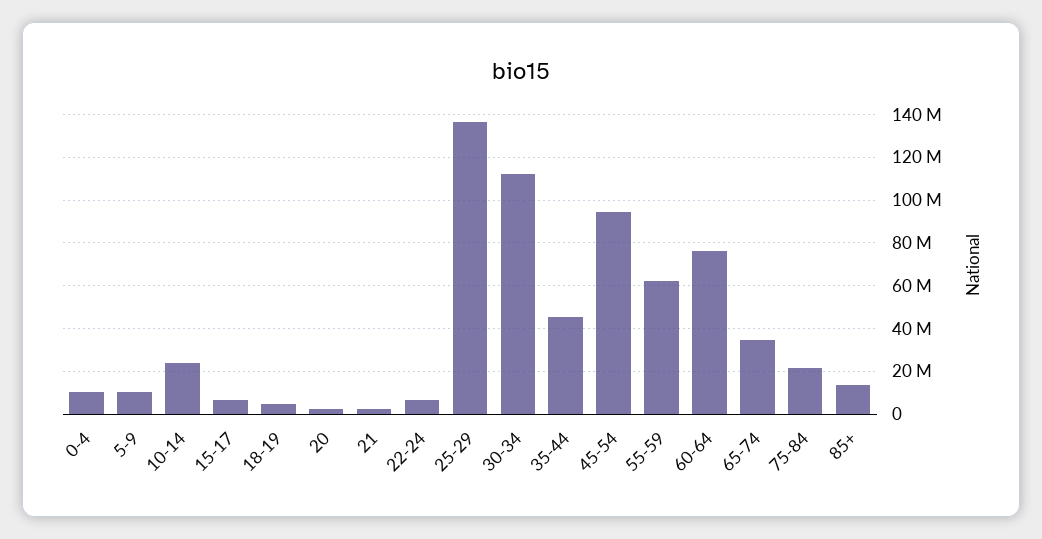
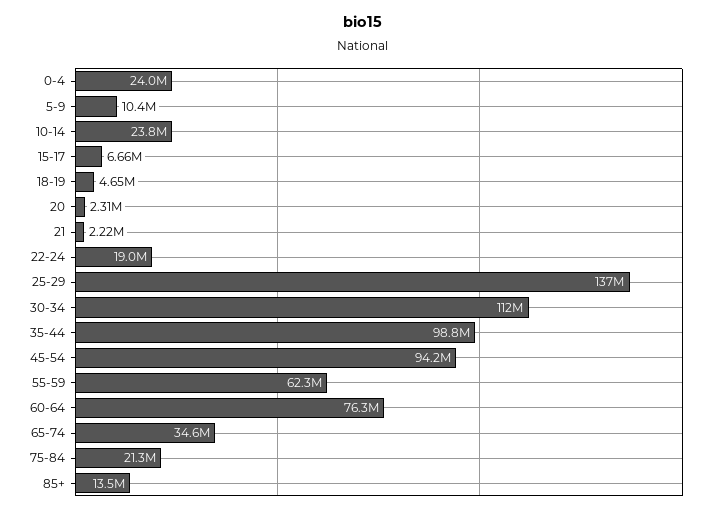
0-4: 10000000 -> 24000000
22-24: 5000000 -> 19000000
35-44: 45000000 -> 98800000

